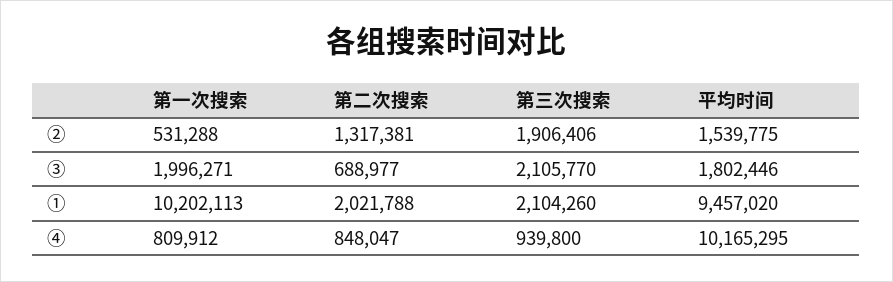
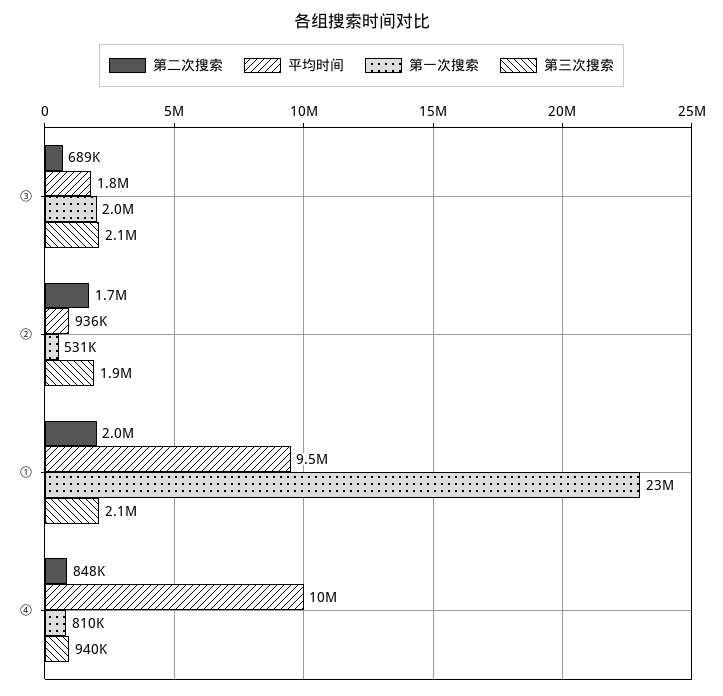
第二次搜索, ②: 1317381 -> 1700000
平均时间, ②: 1539775 -> 936000
第一次搜索, ①: 10202113 -> 23000000

